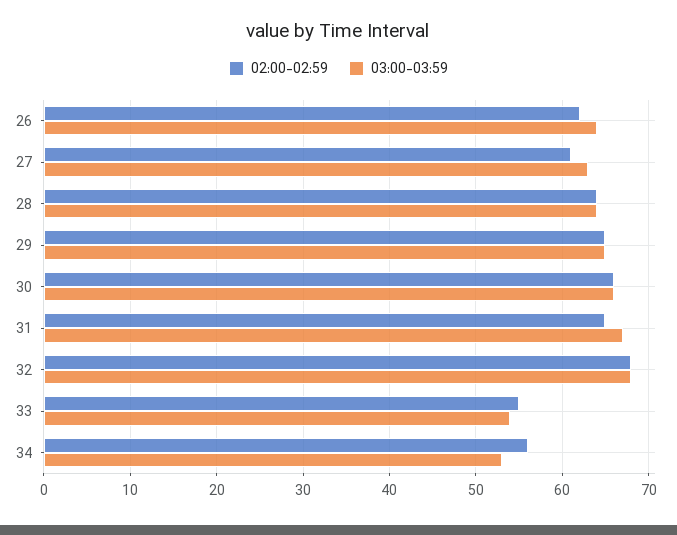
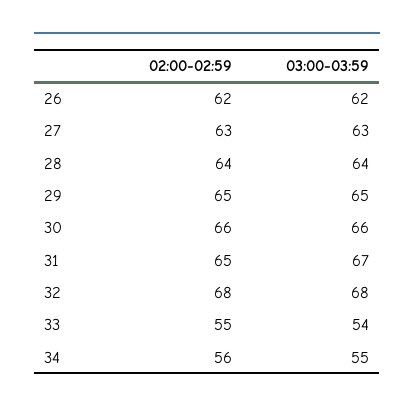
03:00-03:59, 26: 64 -> 62
02:00-02:59, 27: 61 -> 63
03:00-03:59, 34: 53 -> 55

